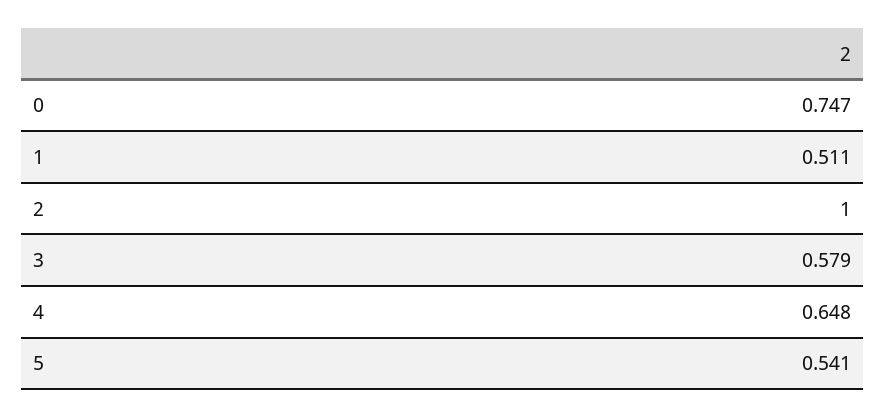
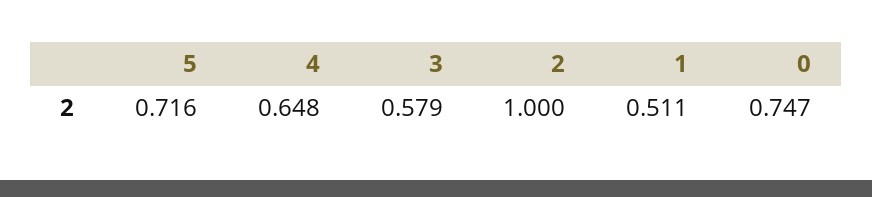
5: 0.541 -> 0.716

